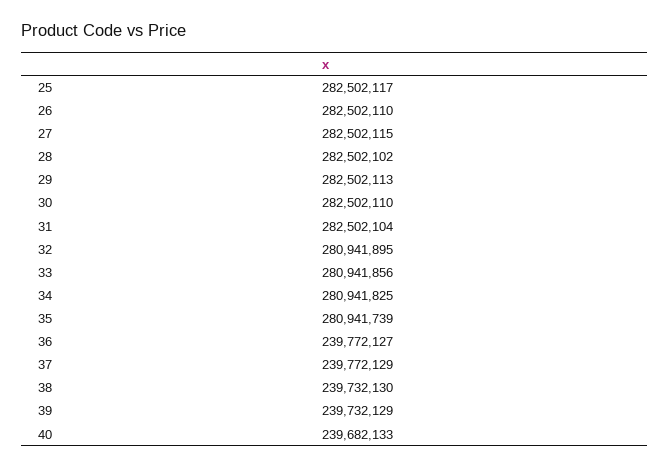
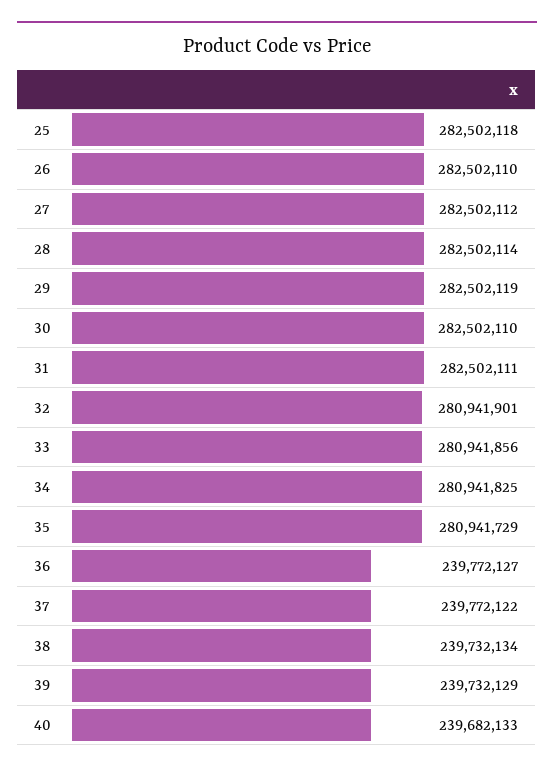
25: 282502117 -> 282502118
27: 282502115 -> 282502112
28: 282502102 -> 282502114
29: 282502113 -> 282502119
31: 282502104 -> 282502111
32: 280941895 -> 280941901
35: 280941739 -> 280941729
37: 239772129 -> 239772122
38: 239732130 -> 239732134

